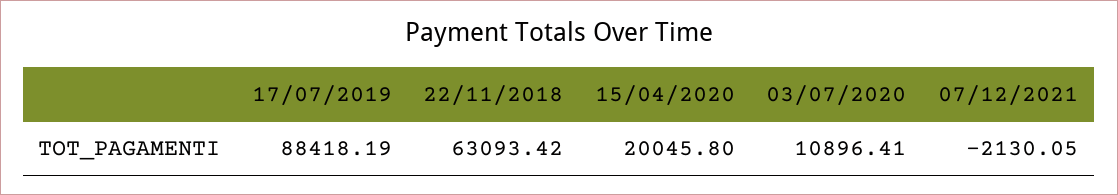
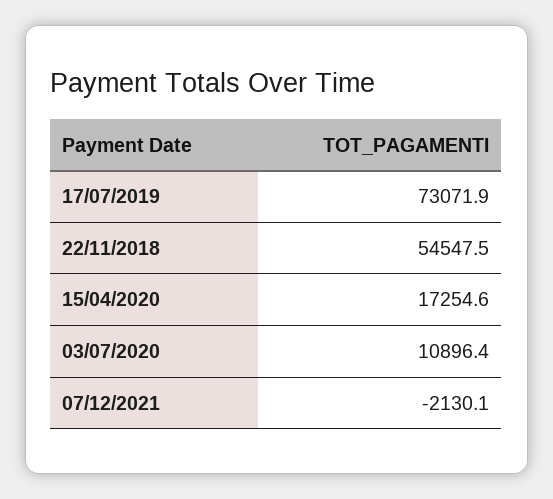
17/07/2019: 88418.19 -> 73071.9
22/11/2018: 63093.42 -> 54547.5
15/04/2020: 20045.8 -> 17254.6

